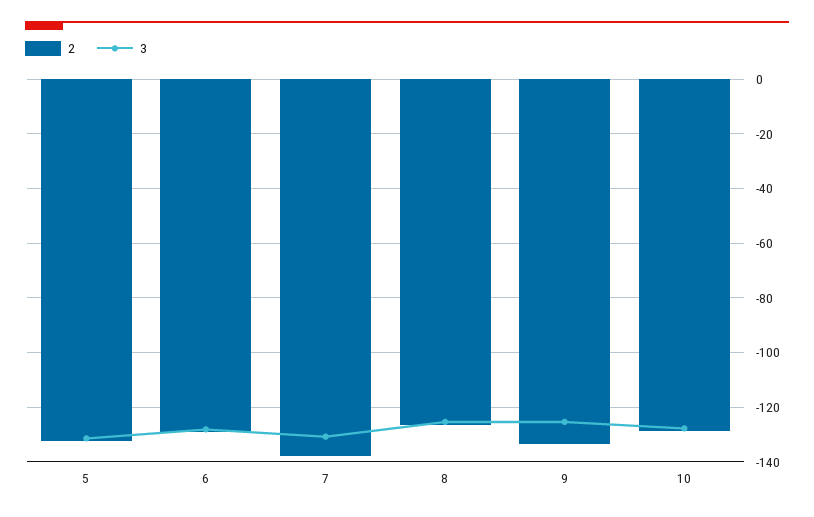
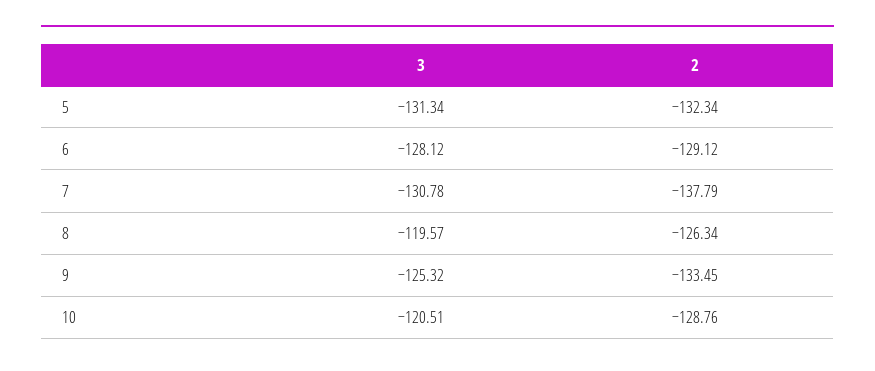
3, 8: -125 -> -119.57
3, 10: -127.5 -> -120.51

